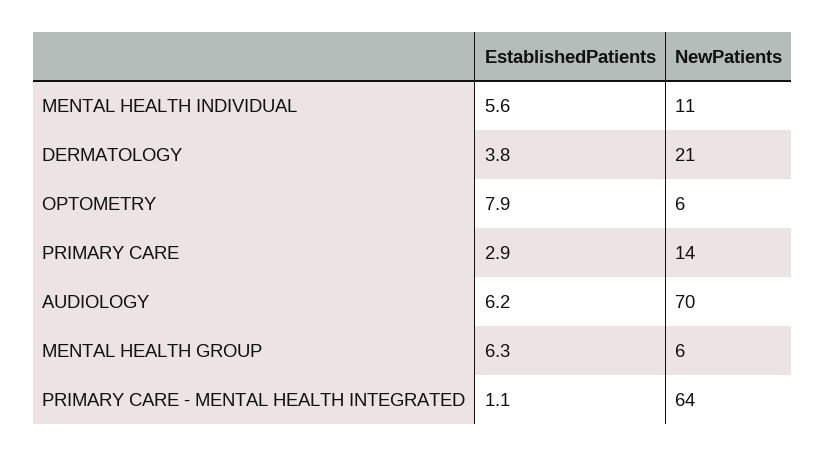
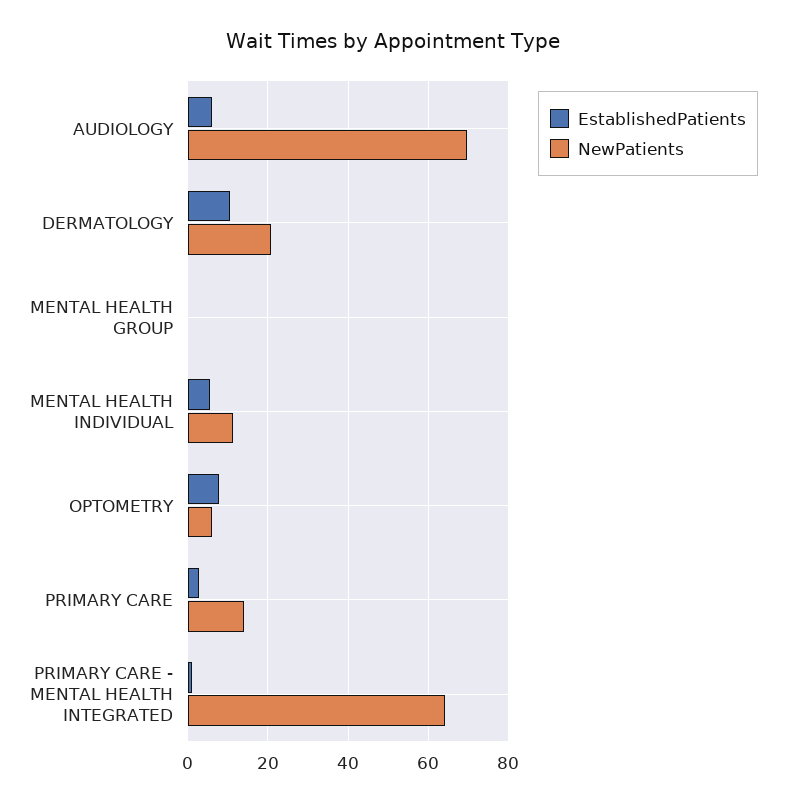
EstablishedPatients, DERMATOLOGY: 3.8 -> 10
EstablishedPatients, MENTAL HEALTH GROUP: 6.3 -> 0
NewPatients, MENTAL HEALTH GROUP: 6 -> 0

